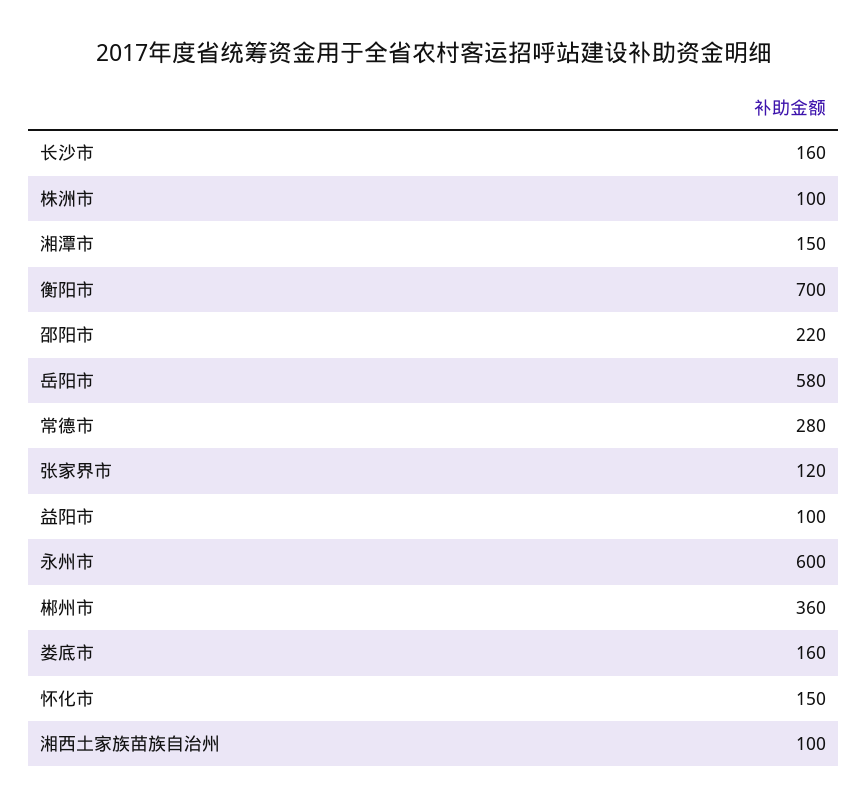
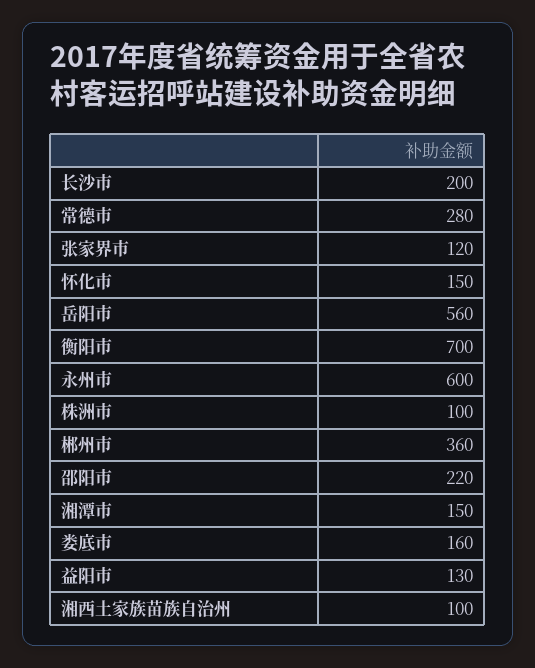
长沙市: 160 -> 200
岳阳市: 580 -> 560
益阳市: 100 -> 130

